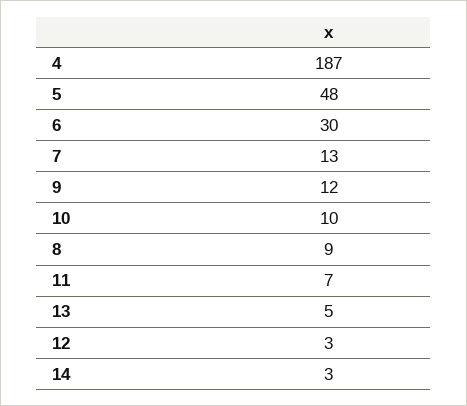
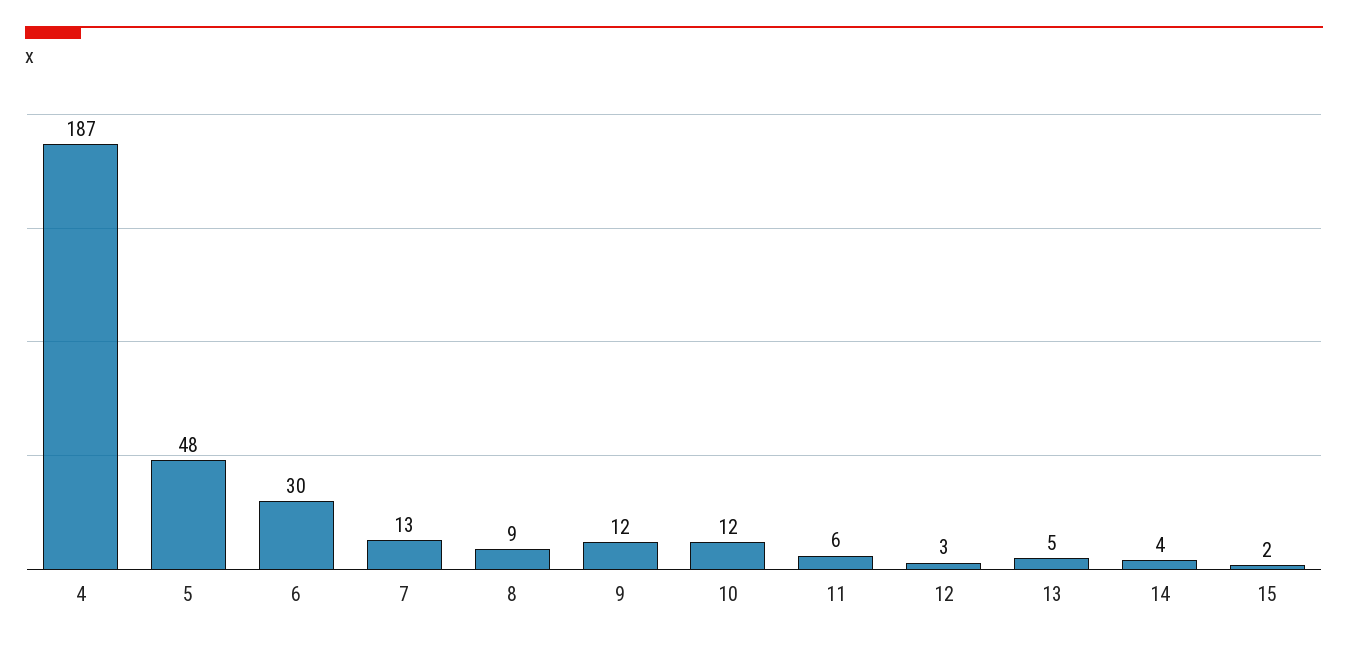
10: 10 -> 12
11: 7 -> 6
14: 3 -> 4
15: none -> 2

